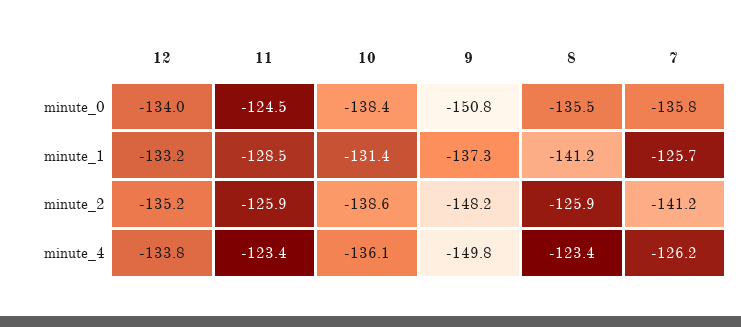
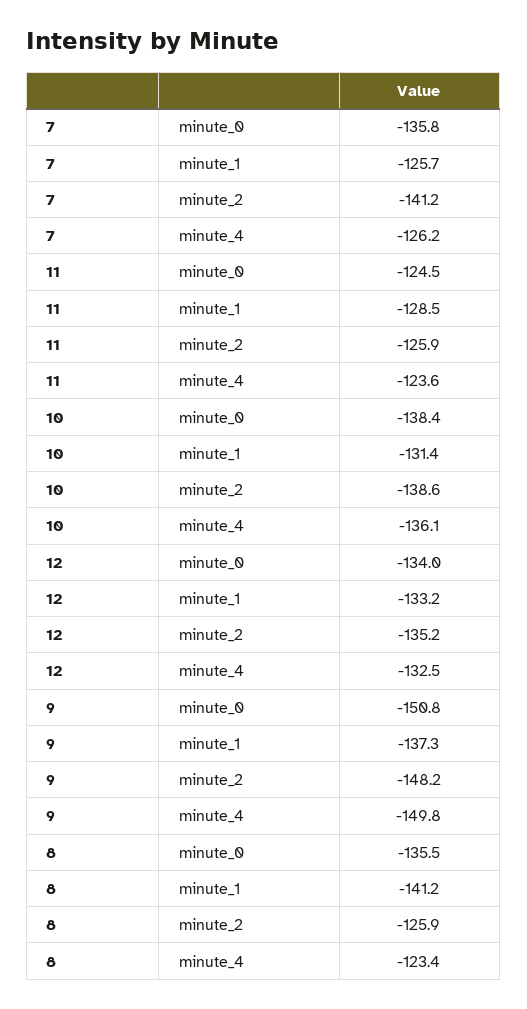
12, minute_4: -133.8 -> -132.5
11, minute_4: -123.4 -> -123.6

